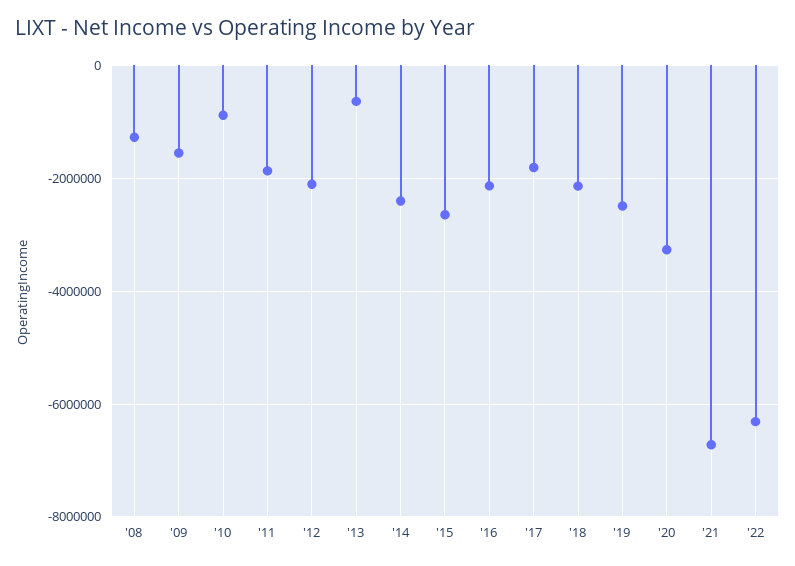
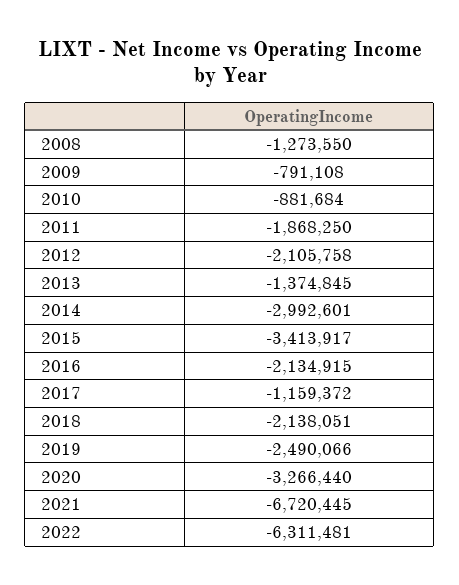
'09: -1600000 -> -791108
'13: -600000 -> -1374845
'14: -2400000 -> -2992601
'15: -2600000 -> -3413917
'17: -1800000 -> -1159372

